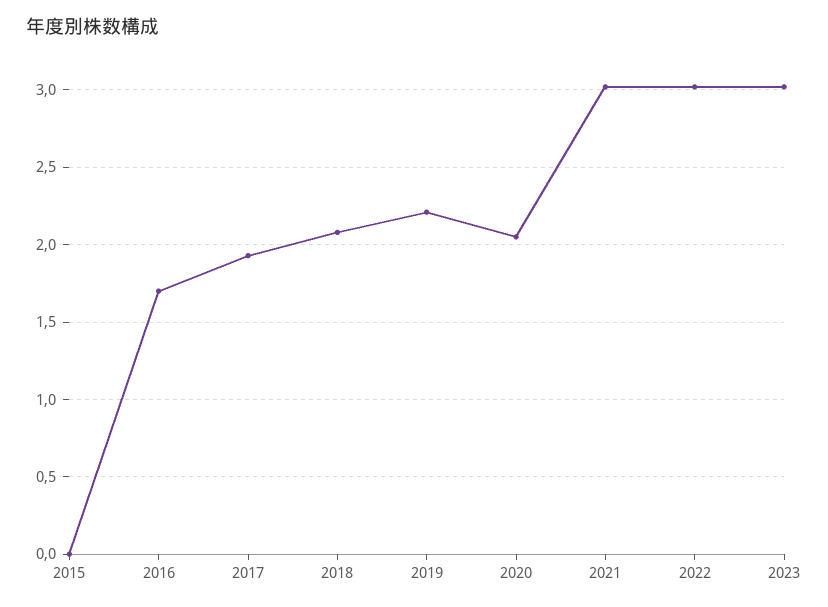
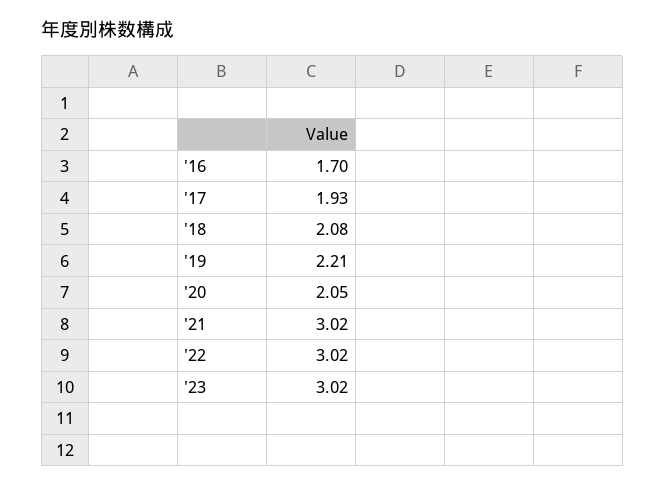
2015: 0 -> none

